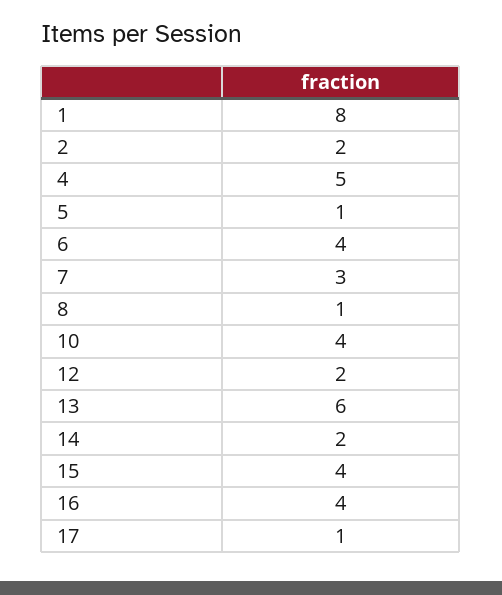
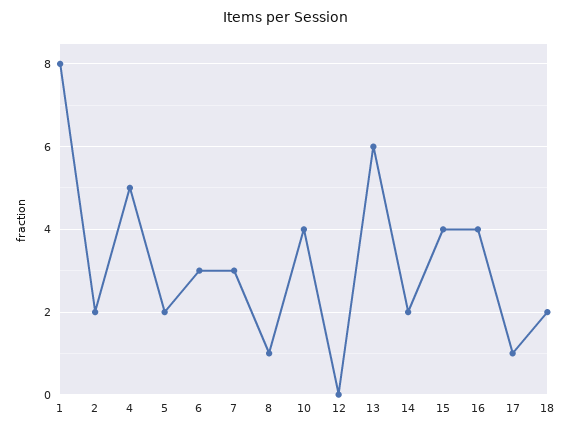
5: 1 -> 2
6: 4 -> 3
12: 2 -> 0
18: none -> 2

